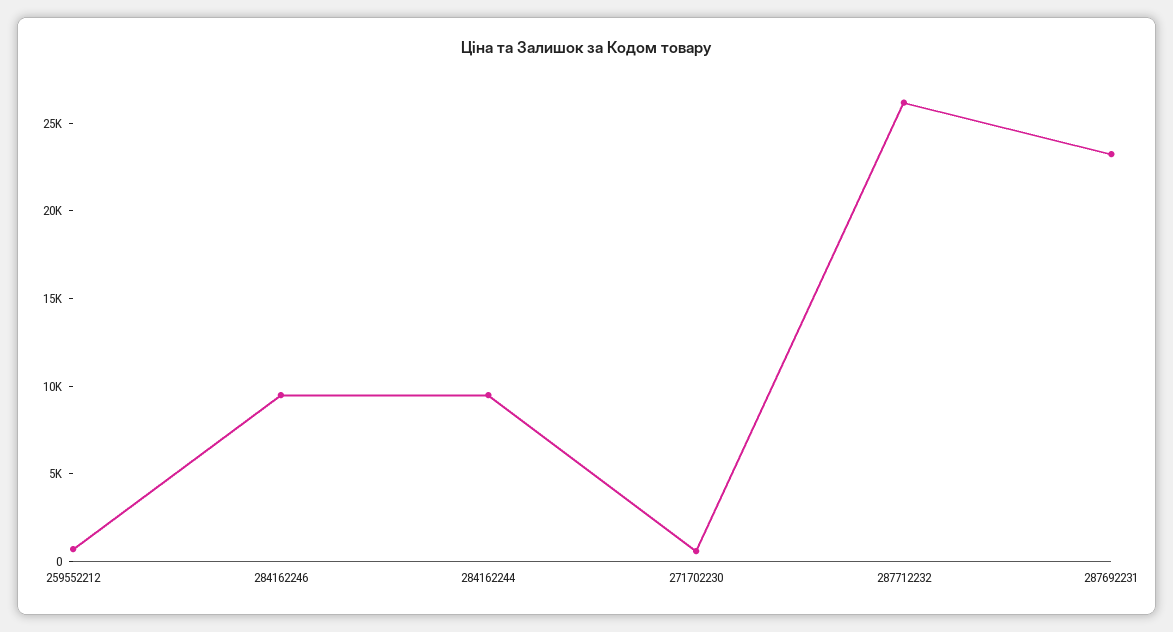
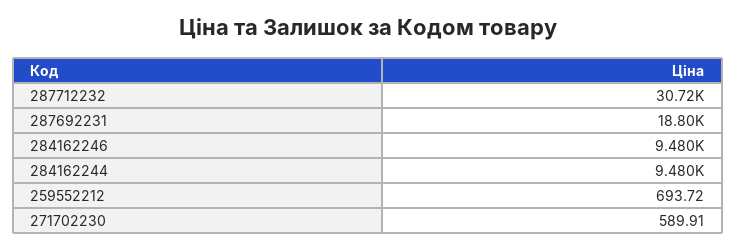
287712232: 26000 -> 30720
287692231: 23000 -> 18800

